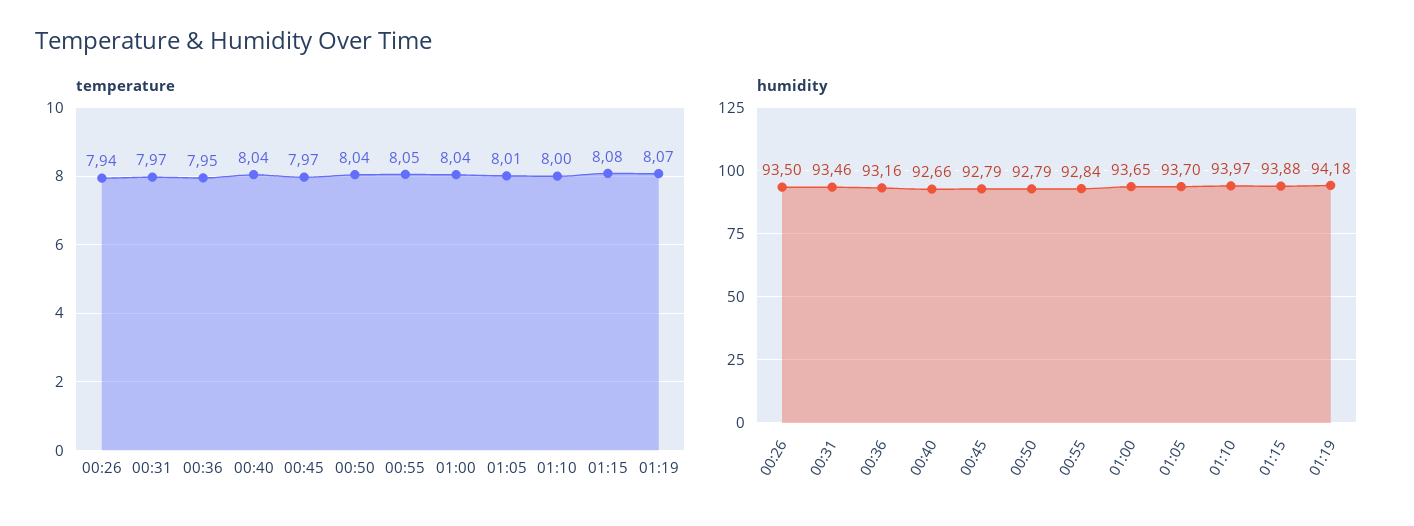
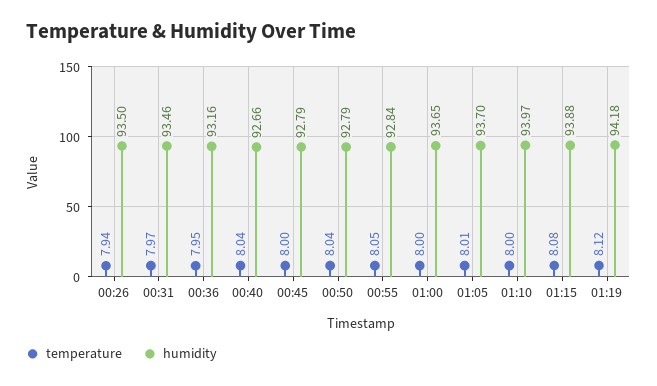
temperature, 00:45: 7.97 -> 8
temperature, 01:00: 8.04 -> 8
temperature, 01:19: 8.07 -> 8.12

